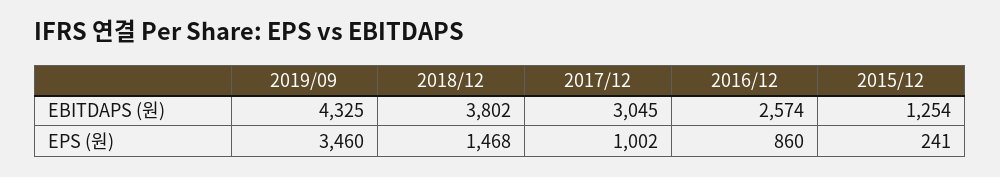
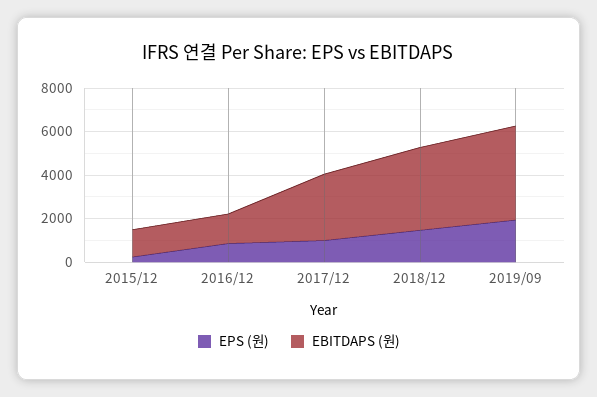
EBITDAPS (원), 2016/12: 2574 -> 1500
EPS (원), 2019/09: 3460 -> 2000

